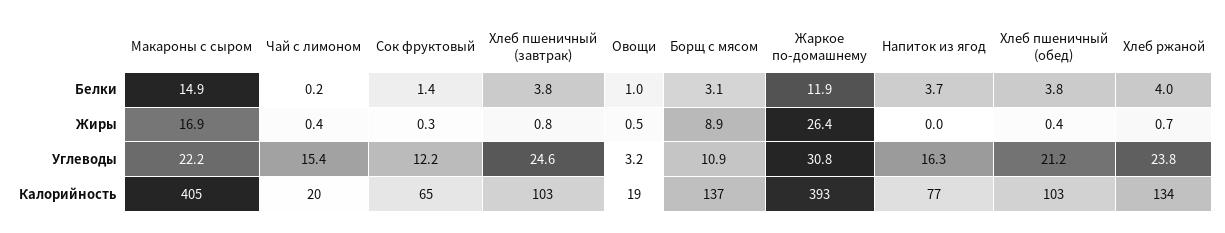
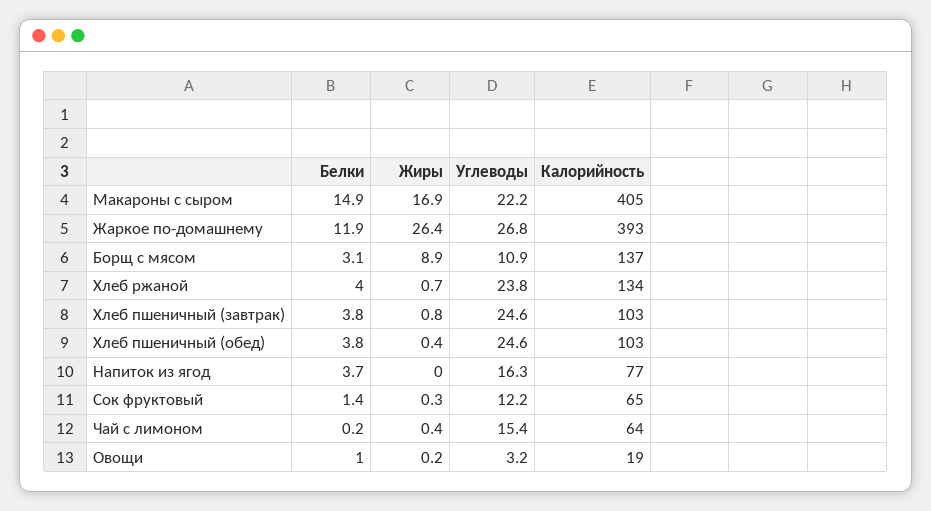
Овощи, Жиры: 0.5 -> 0.2
Жаркое по-домашнему, Углеводы: 30.8 -> 26.8
Хлеб пшеничный (обед), Углеводы: 21.2 -> 24.6
Чай с лимоном, Калорийность: 20 -> 64

